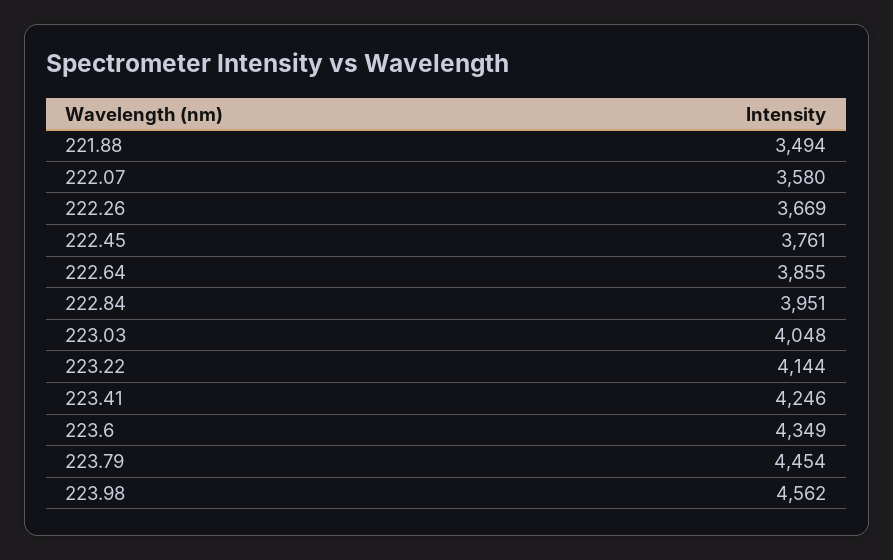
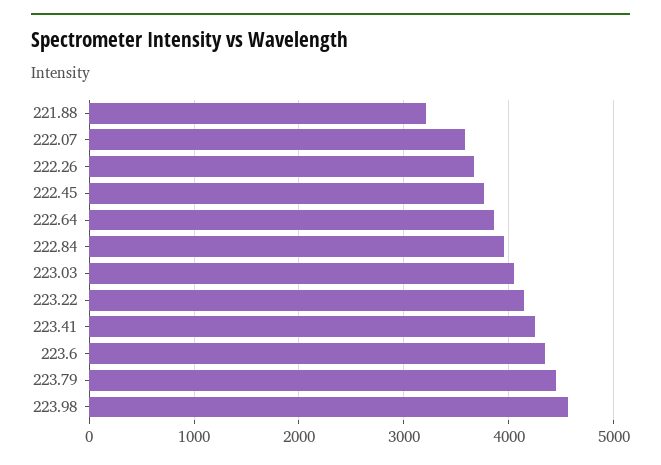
221.88: 3494 -> 3200

